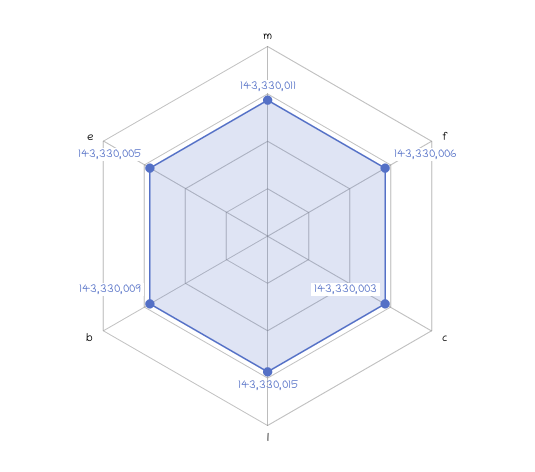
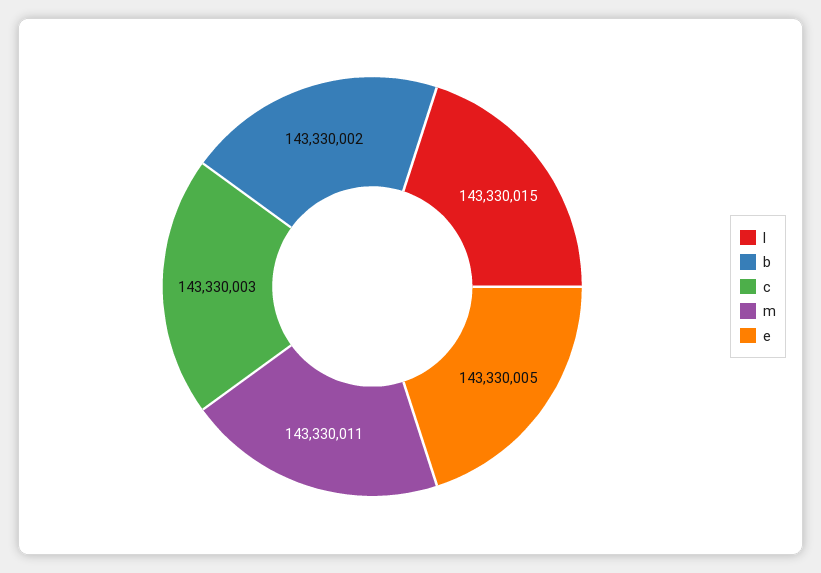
f: 143330006 -> none
b: 143330009 -> 143330002

